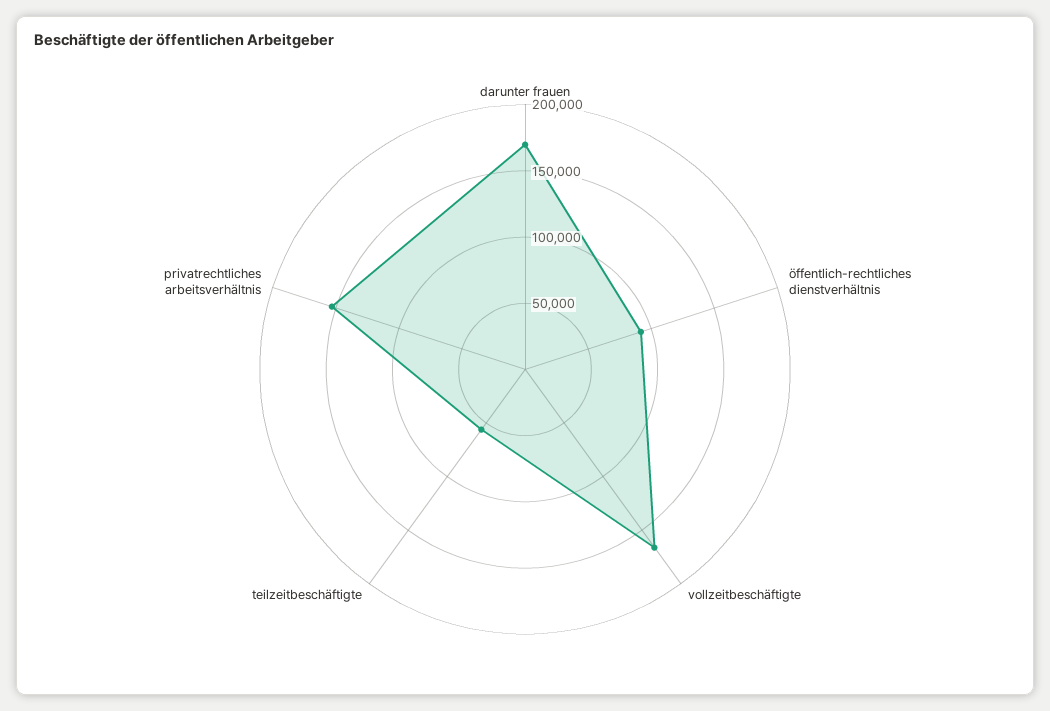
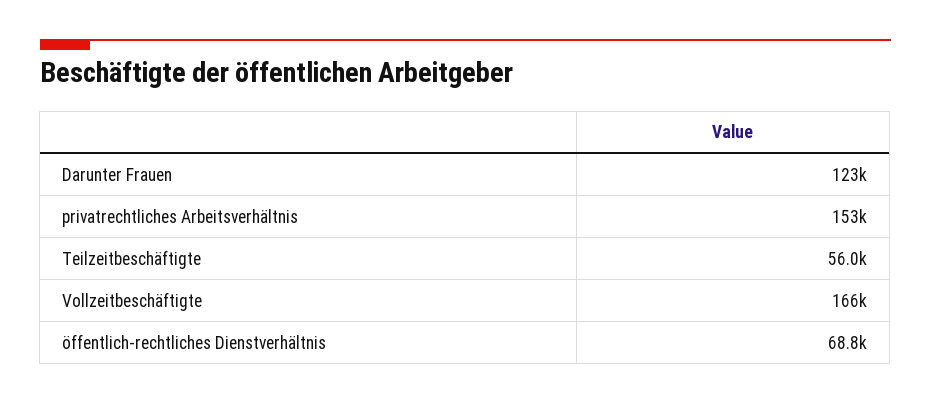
darunter frauen: 170000 -> 123000
öffentlich-rechtliches dienstverhältnis: 90000 -> 68800

